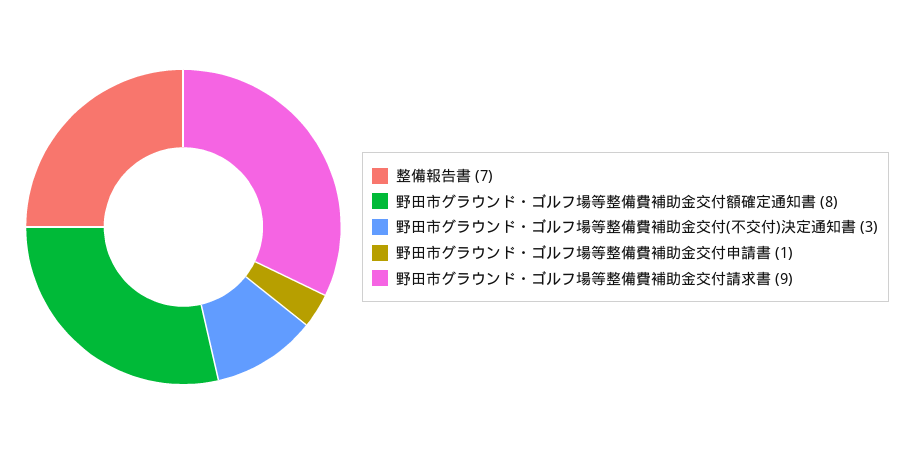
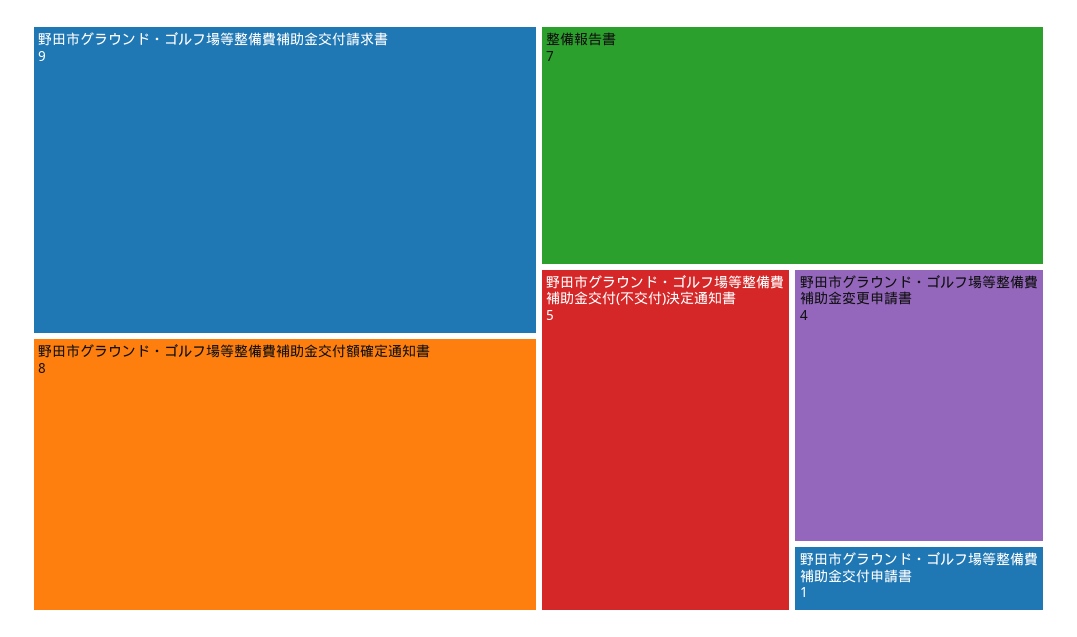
野田市グラウンド・ゴルフ場等整備費補助金交付(不交付)決定通知書: 3 -> 5
野田市グラウンド・ゴルフ場等整備費補助金変更申請書: none -> 4

